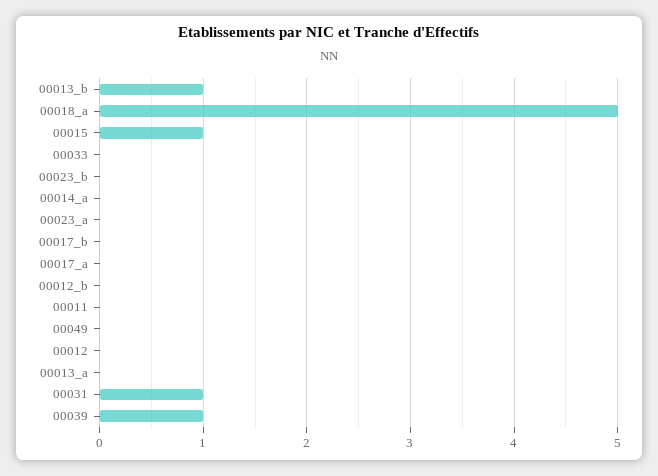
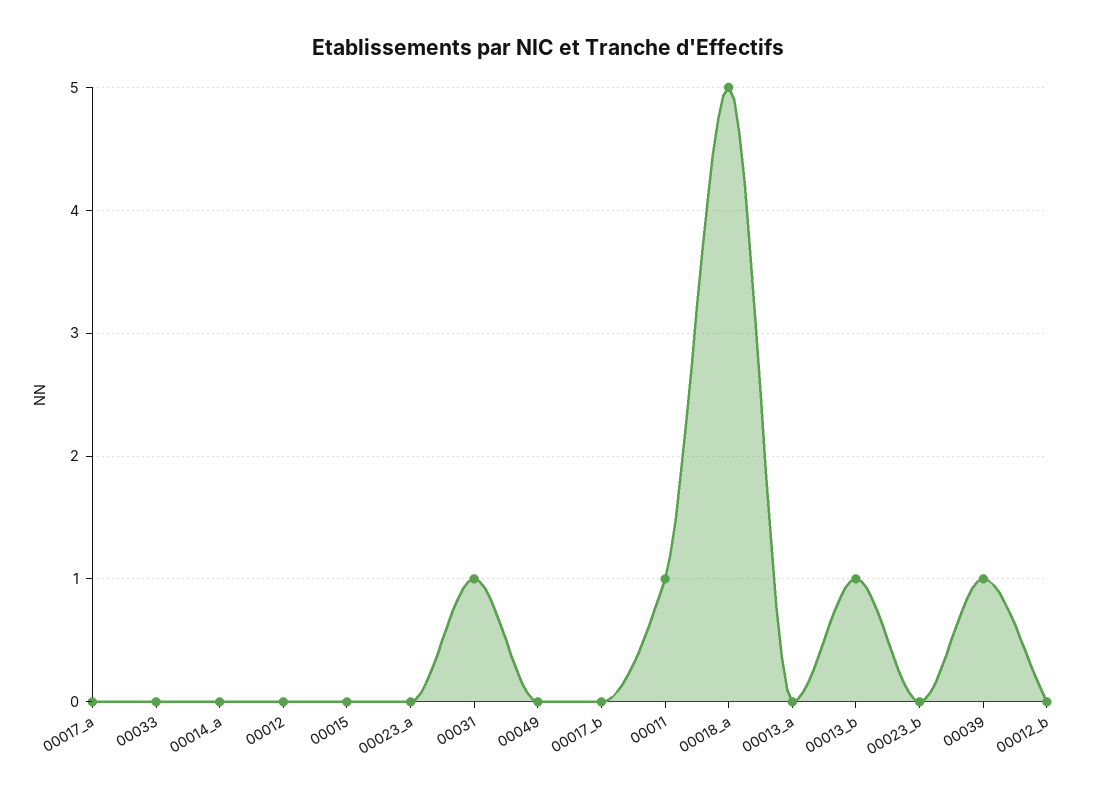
00015: 1 -> 0
00011: 0 -> 1

